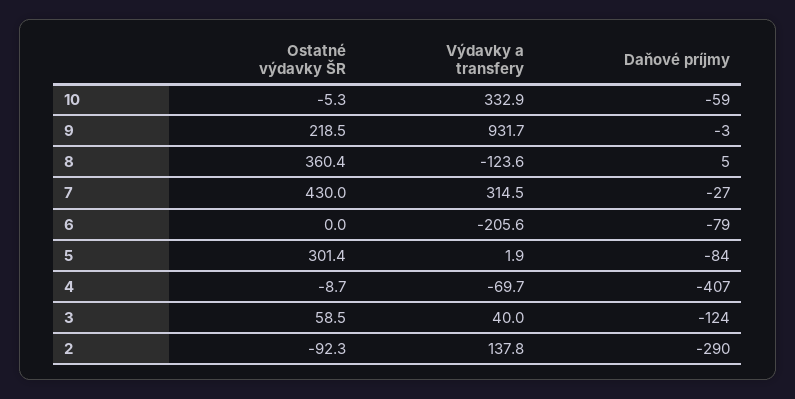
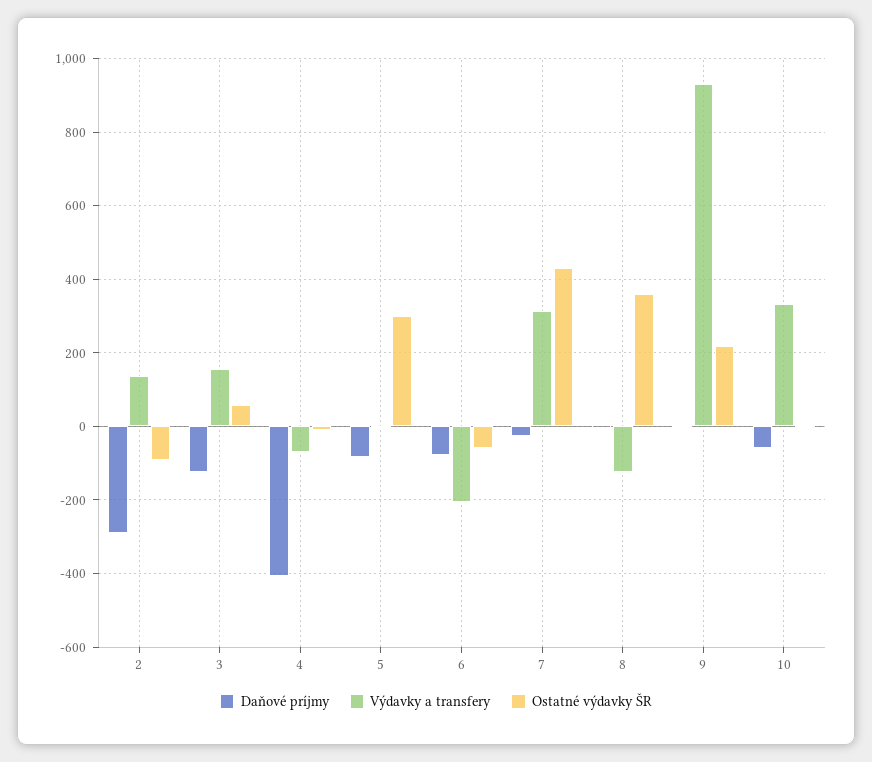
Ostatné výdavky ŠR, 6: 0 -> -60
Výdavky a transfery, 3: 40 -> 160

